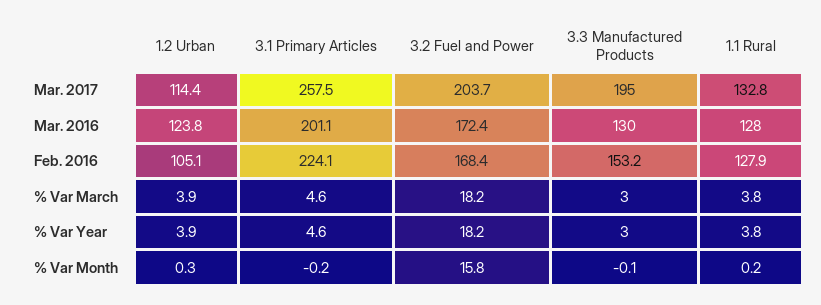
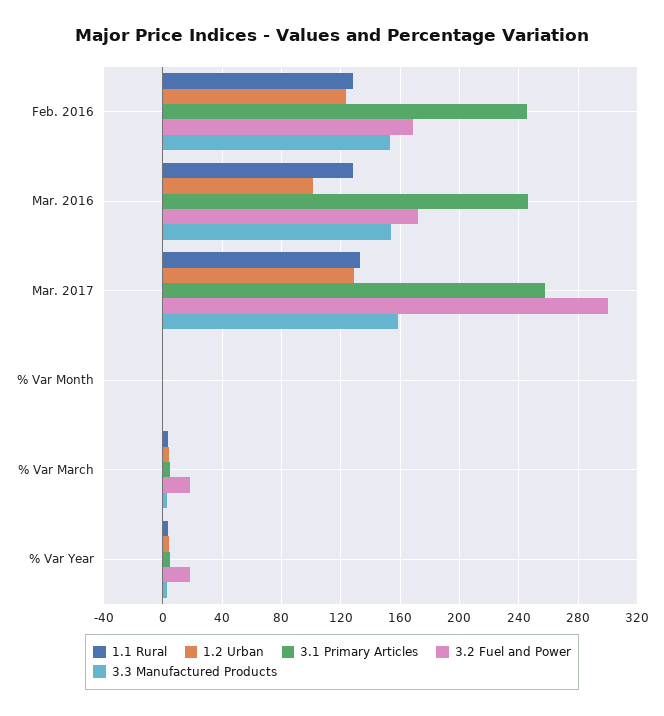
1.2 Urban, Mar. 2017: 114.4 -> 130
3.2 Fuel and Power, Mar. 2017: 203.7 -> 300
3.3 Manufactured Products, Mar. 2017: 195 -> 160
1.2 Urban, Mar. 2016: 123.8 -> 100
3.1 Primary Articles, Mar. 2016: 201.1 -> 245
3.3 Manufactured Products, Mar. 2016: 130 -> 155
1.2 Urban, Feb. 2016: 105.1 -> 125
3.1 Primary Articles, Feb. 2016: 224.1 -> 245
3.2 Fuel and Power, % Var Month: 15.8 -> 0

